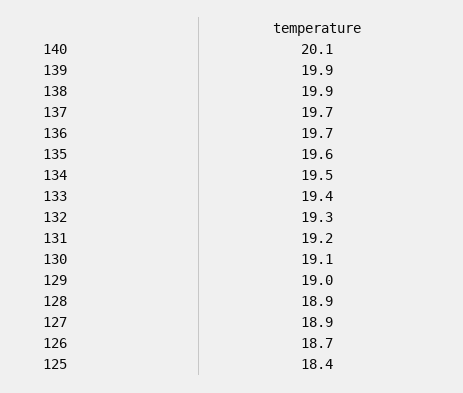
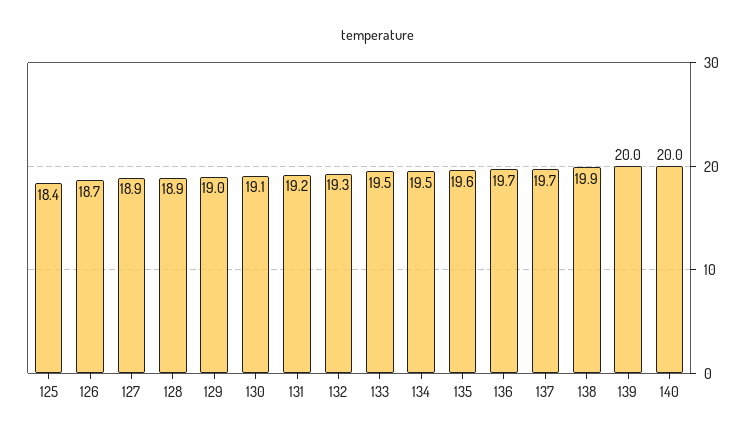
140: 20.1 -> 20
139: 19.9 -> 20
133: 19.4 -> 19.5

